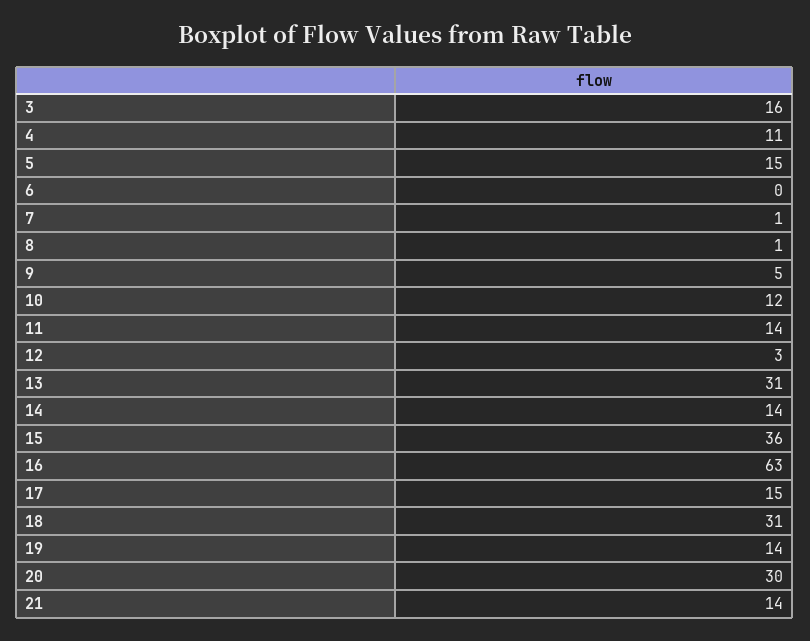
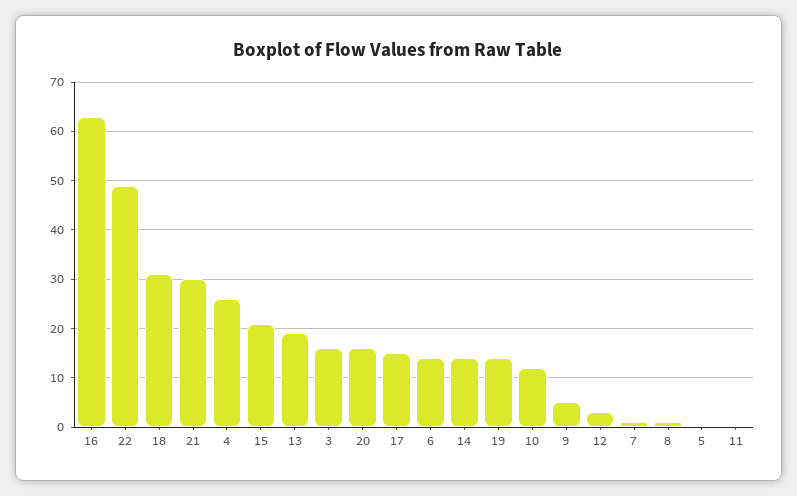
4: 11 -> 25
5: 15 -> 0
6: 0 -> 15
11: 14 -> 0
13: 31 -> 20
15: 36 -> 20
20: 30 -> 15
21: 14 -> 30
22: none -> 50

